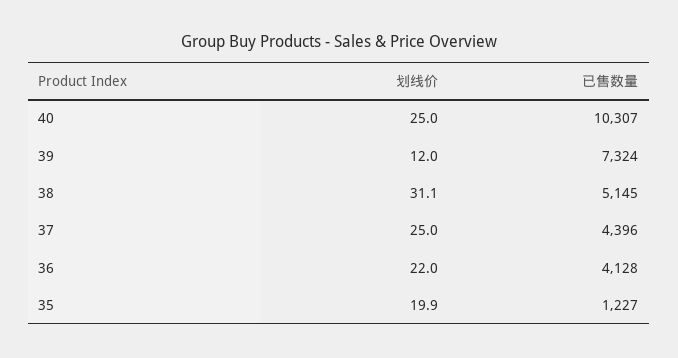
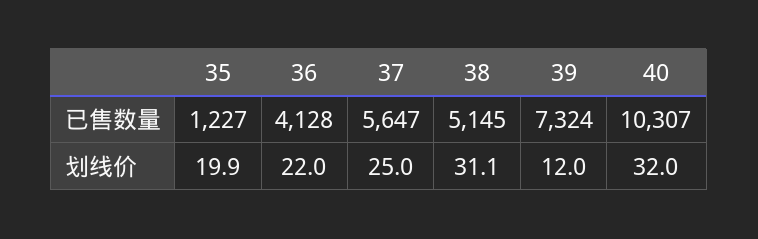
划线价, 40: 25 -> 32
已售数量, 37: 4396 -> 5647

